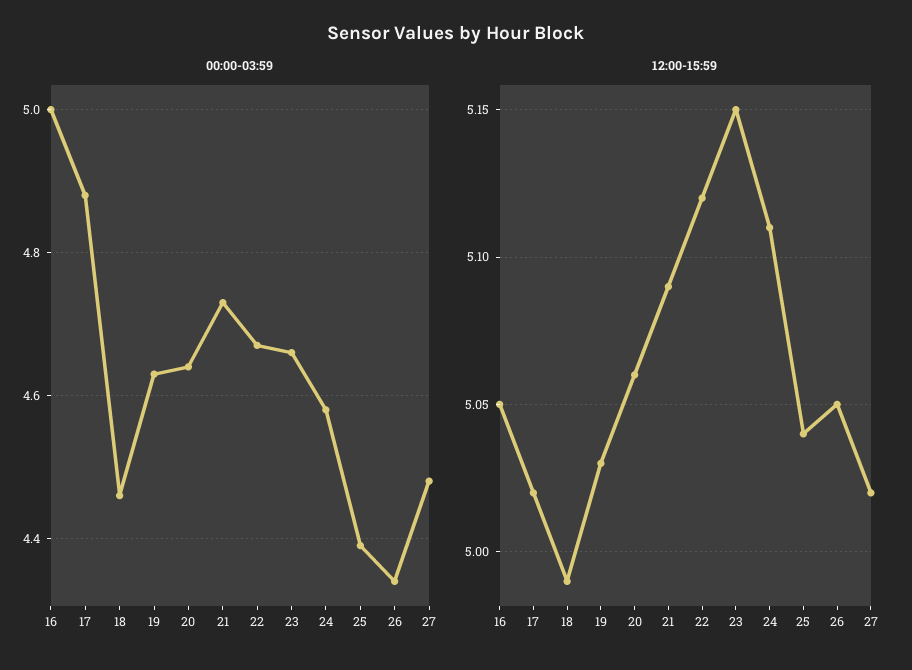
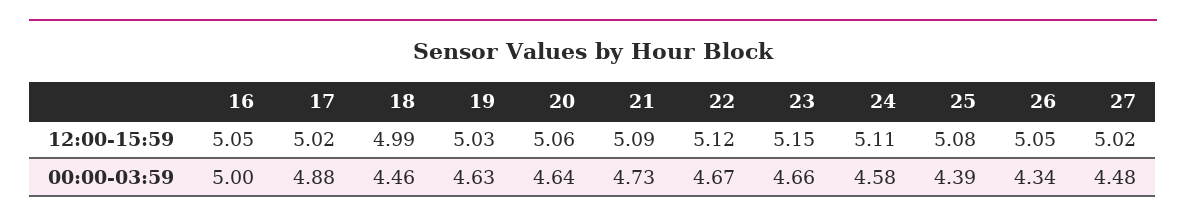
12:00-15:59, 25: 5.04 -> 5.08

